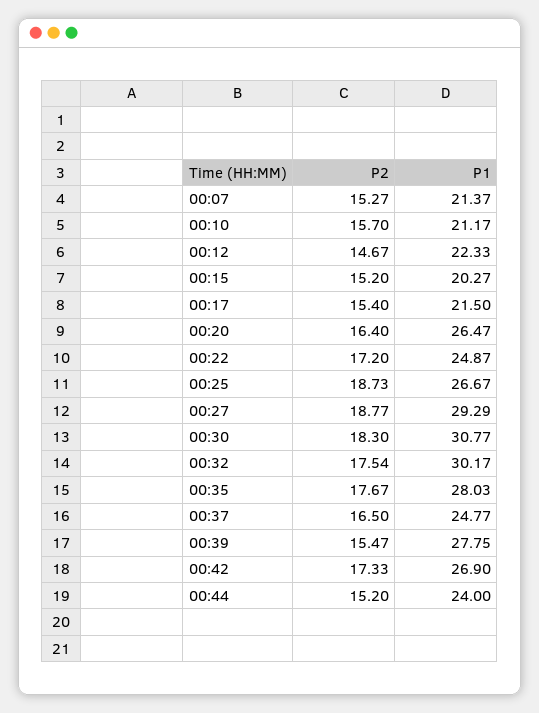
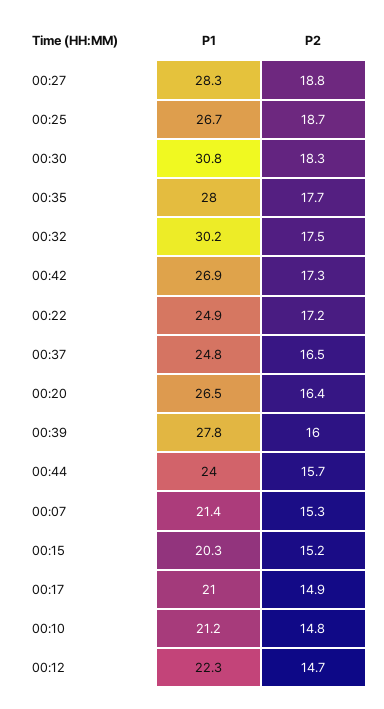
P2, 00:10: 15.7 -> 14.8
P2, 00:17: 15.4 -> 14.9
P1, 00:17: 21.5 -> 21
P1, 00:27: 29.29 -> 28.3
P2, 00:39: 15.47 -> 16
P2, 00:44: 15.2 -> 15.7

